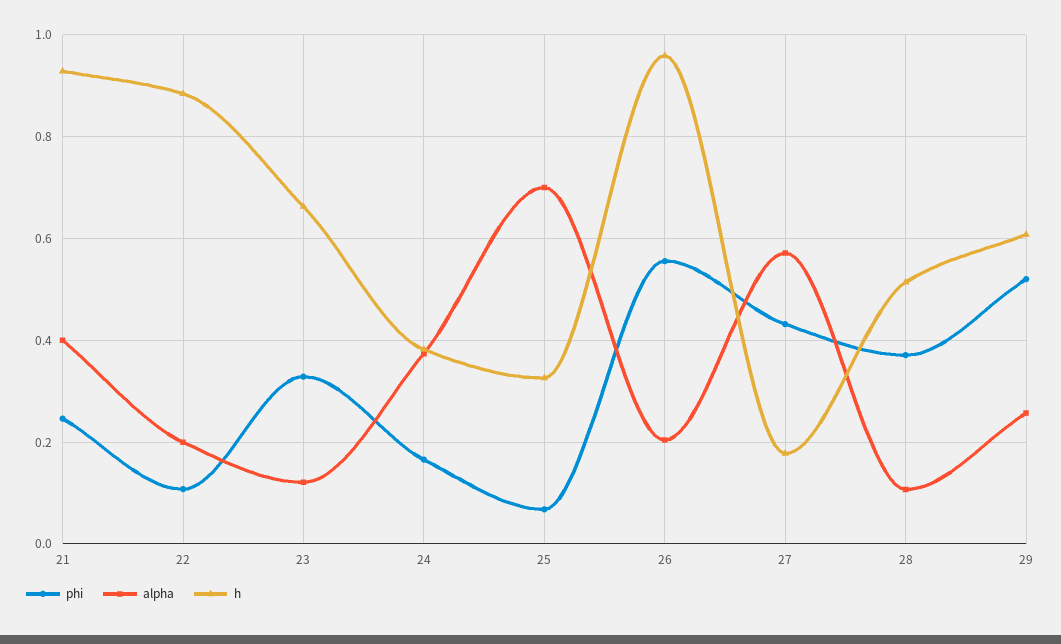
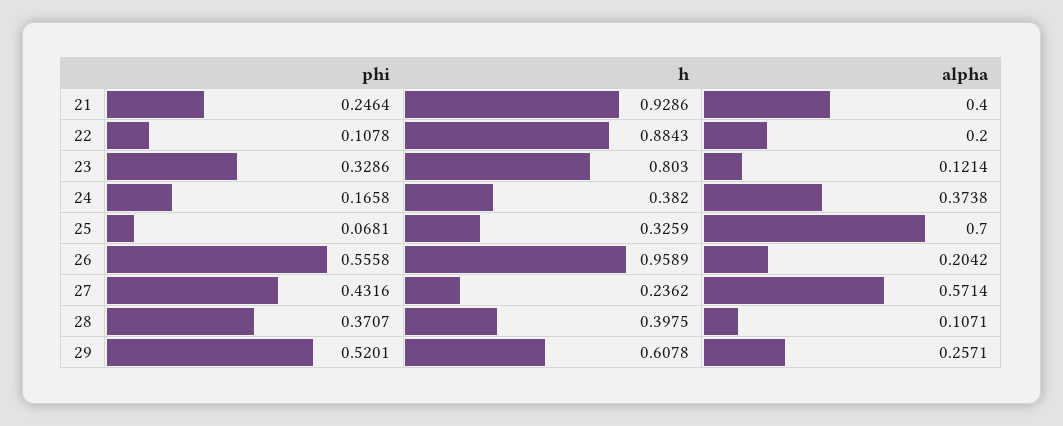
h, 23: 0.66 -> 0.803
h, 27: 0.18 -> 0.2362
h, 28: 0.52 -> 0.3975

